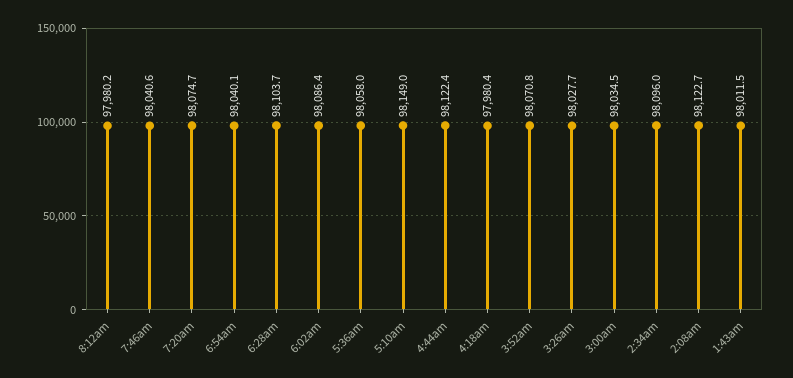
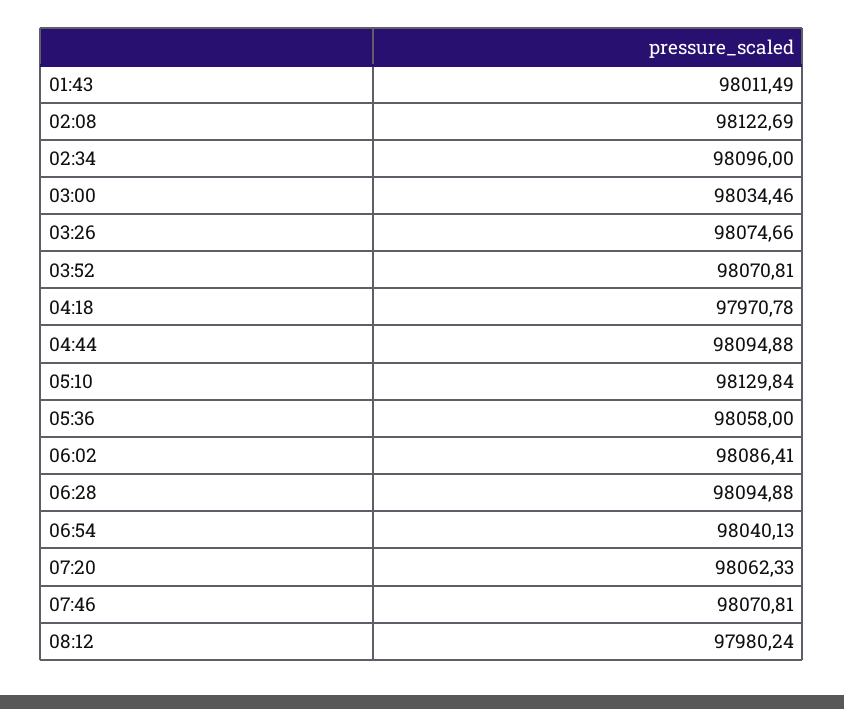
7:46am: 98040.6 -> 98070.81
7:20am: 98074.7 -> 98062.33
6:28am: 98103.7 -> 98094.88
5:10am: 98149 -> 98129.84
4:44am: 98122.4 -> 98094.88
4:18am: 97980.4 -> 97970.78
3:26am: 98027.7 -> 98074.66

